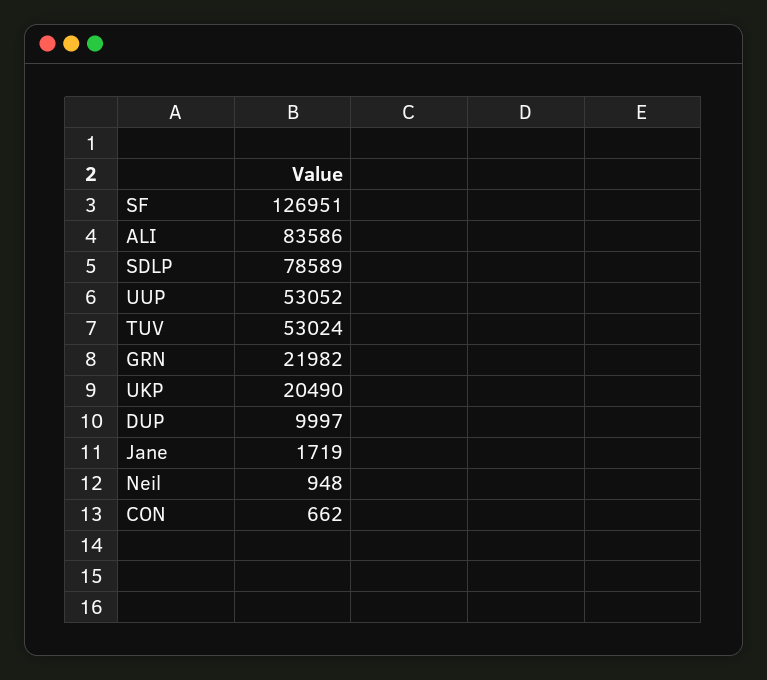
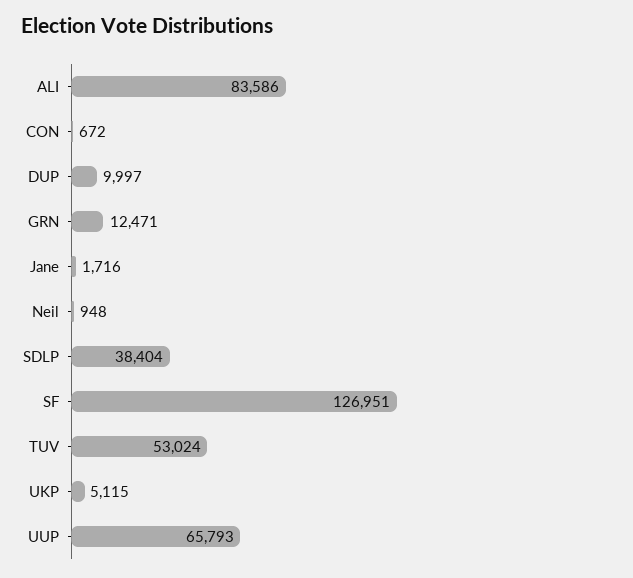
SDLP: 78589 -> 38404
UUP: 53052 -> 65793
GRN: 21982 -> 12471
UKP: 20490 -> 5115
Jane: 1719 -> 1716
CON: 662 -> 672

